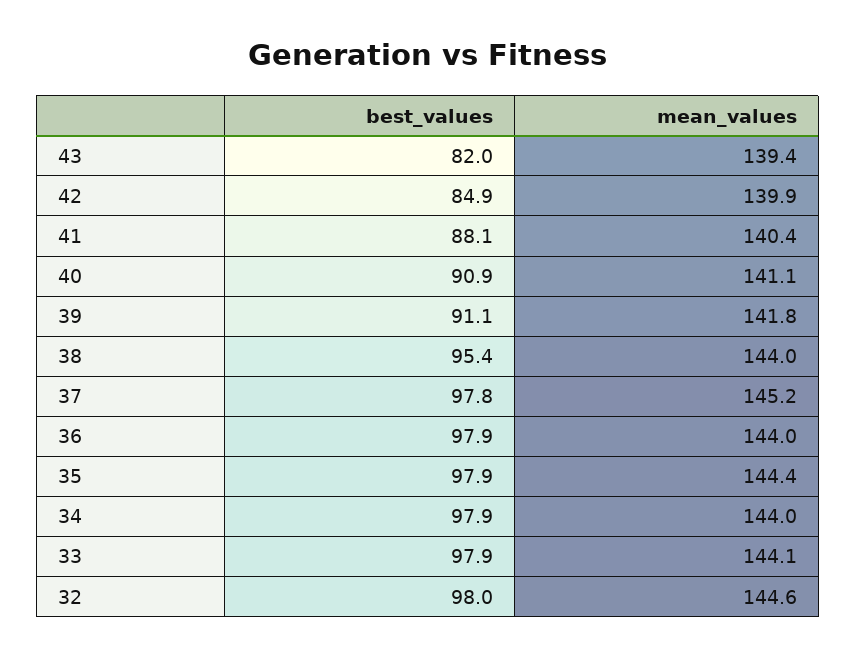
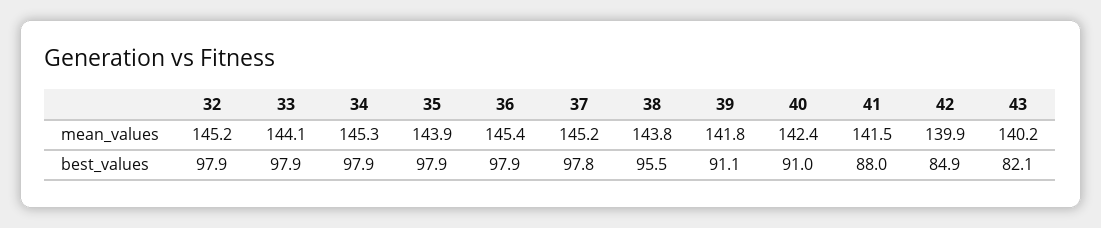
best_values, 43: 82 -> 82.1
mean_values, 43: 139.4 -> 140.2
best_values, 41: 88.1 -> 88
mean_values, 41: 140.4 -> 141.5
best_values, 40: 90.9 -> 91
mean_values, 40: 141.1 -> 142.4
best_values, 38: 95.4 -> 95.5
mean_values, 38: 144 -> 143.8
mean_values, 36: 144 -> 145.4
mean_values, 35: 144.4 -> 143.9
mean_values, 34: 144 -> 145.3
best_values, 32: 98 -> 97.9
mean_values, 32: 144.6 -> 145.2

